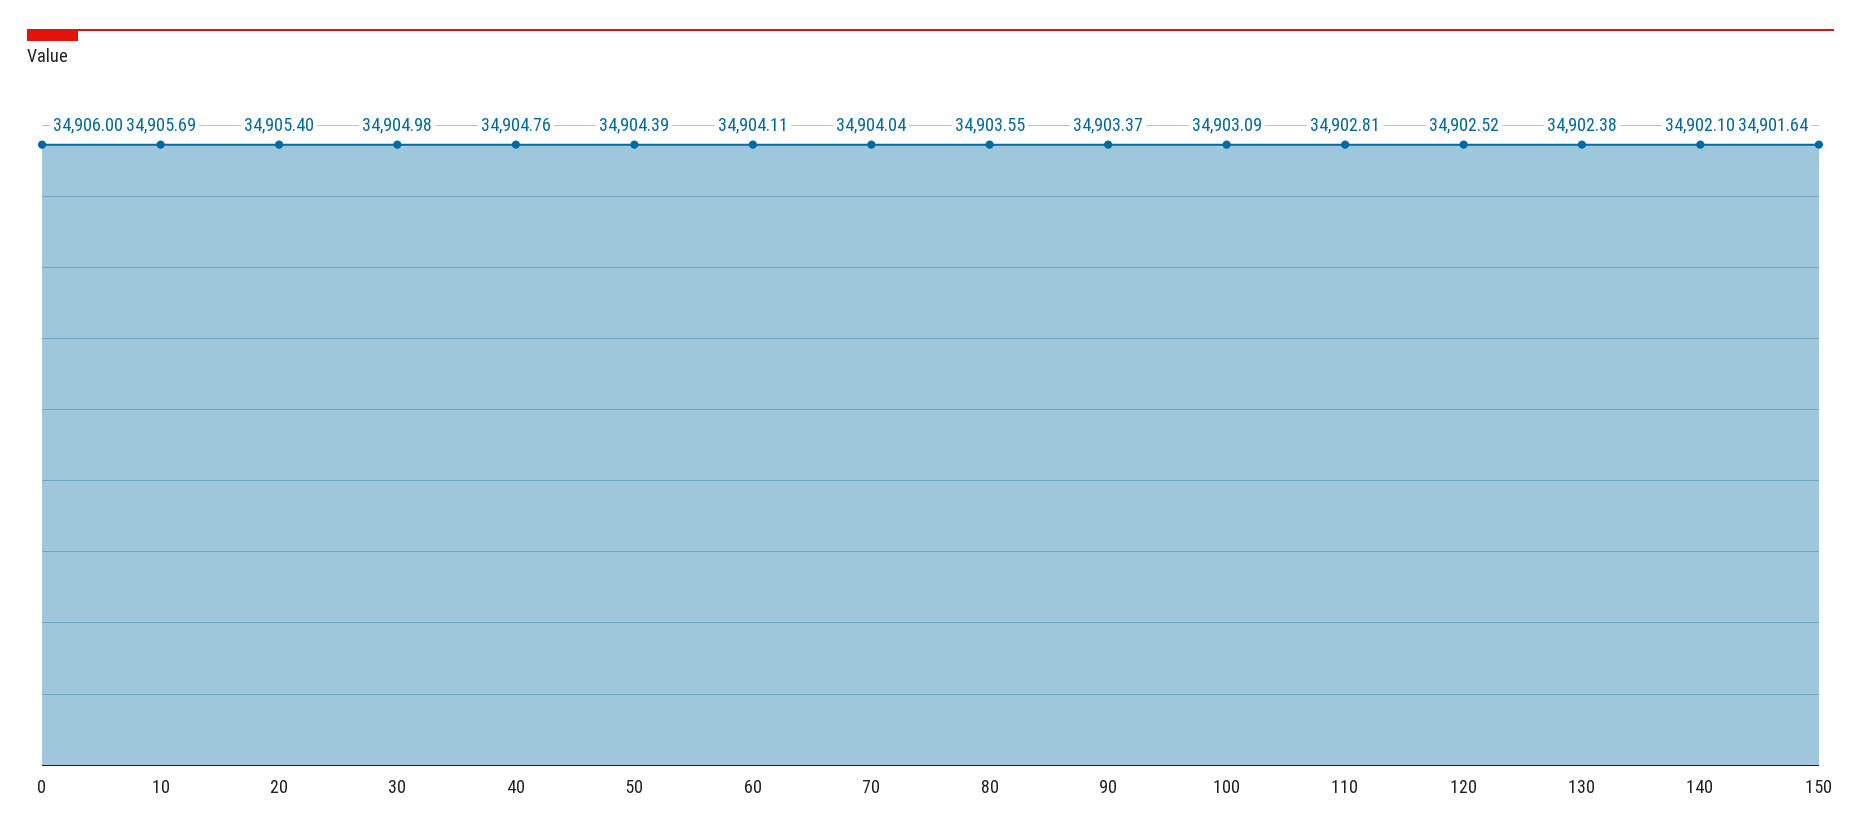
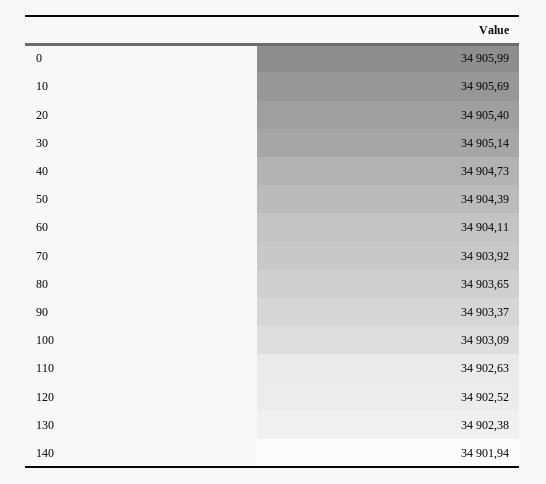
0: 34906 -> 34905.99
30: 34904.98 -> 34905.14
40: 34904.76 -> 34904.73
70: 34904.04 -> 34903.92
80: 34903.55 -> 34903.65
110: 34902.81 -> 34902.63
140: 34902.1 -> 34901.94
150: 34901.64 -> none

